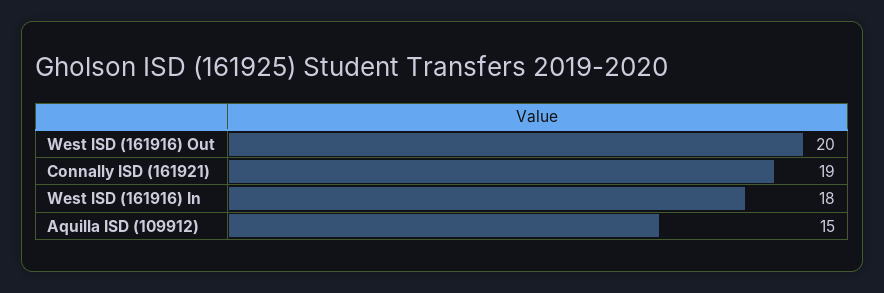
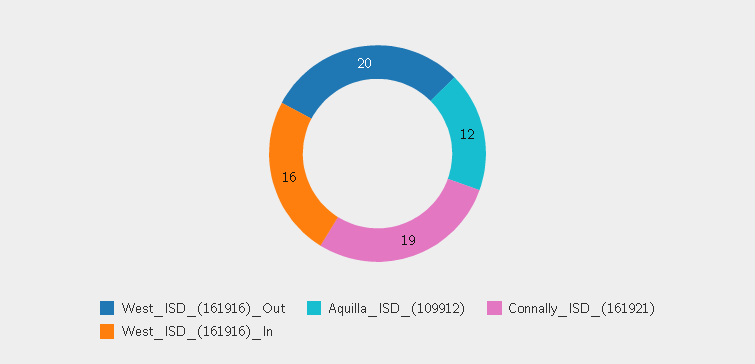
West ISD (161916) In: 18 -> 16
Aquilla ISD (109912): 15 -> 12

